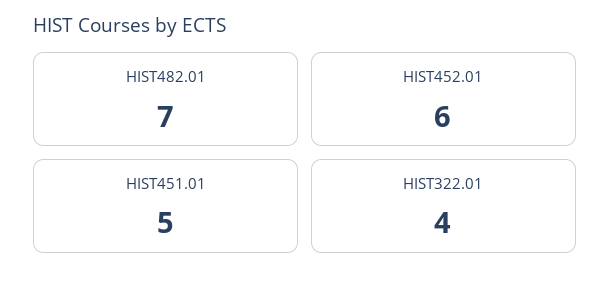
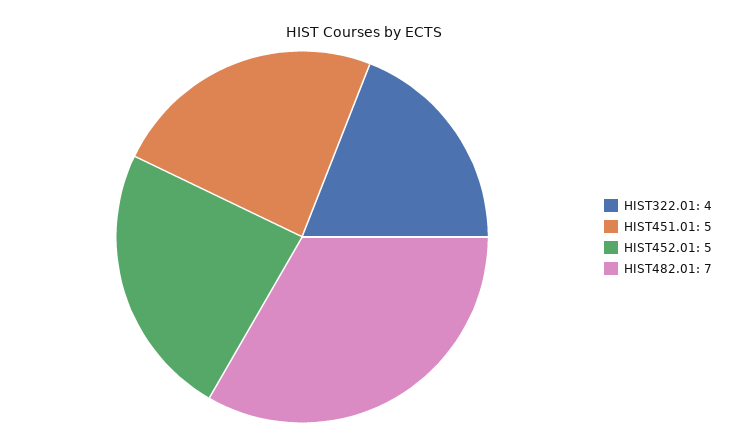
HIST452.01: 6 -> 5

